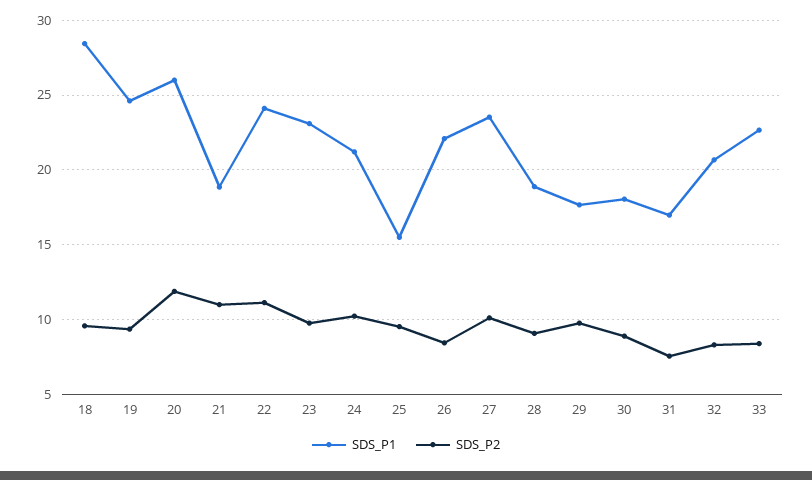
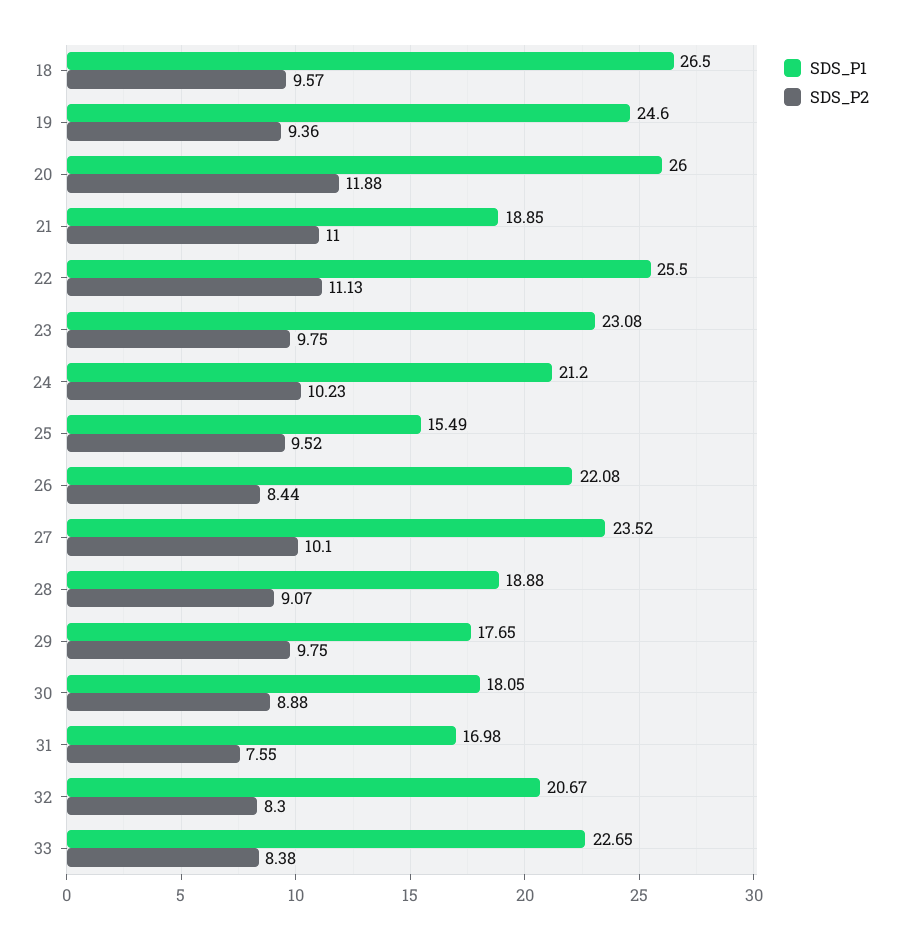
SDS_P1, 18: 28.5 -> 26.5
SDS_P1, 22: 24 -> 25.5

